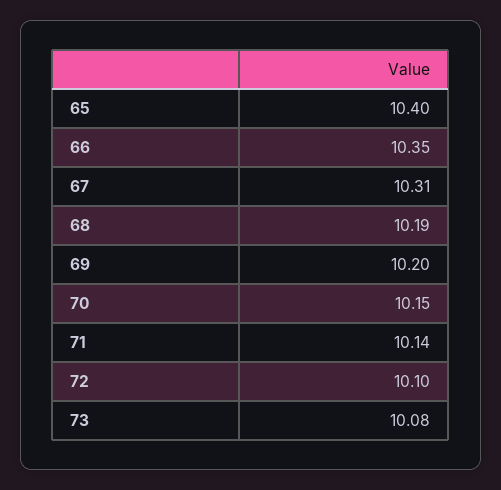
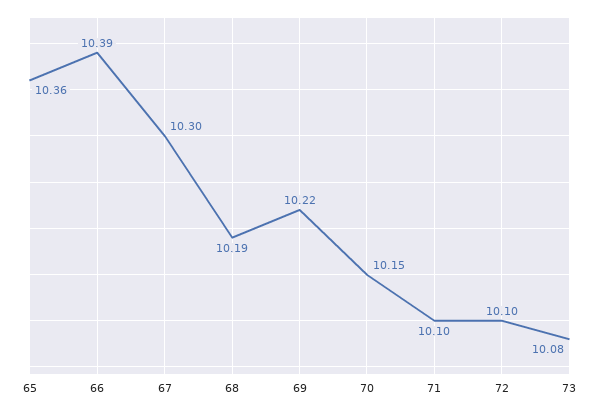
65: 10.4 -> 10.36
66: 10.35 -> 10.39
67: 10.31 -> 10.3
69: 10.2 -> 10.22
71: 10.14 -> 10.1

